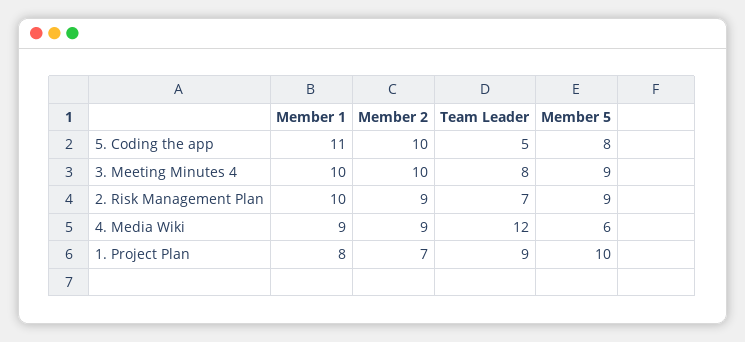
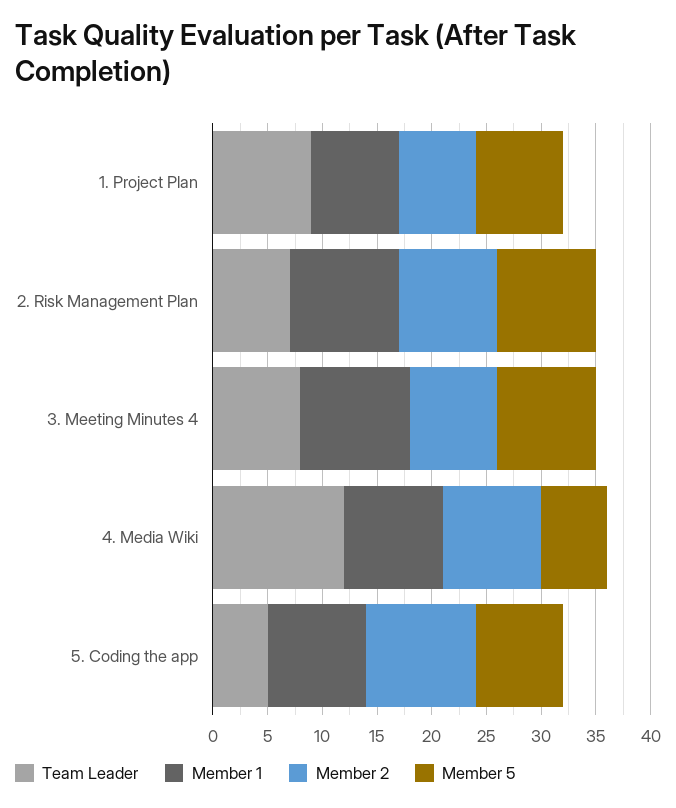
Member 1, 5. Coding the app: 11 -> 9
Member 2, 3. Meeting Minutes 4: 10 -> 8
Member 5, 1. Project Plan: 10 -> 8

